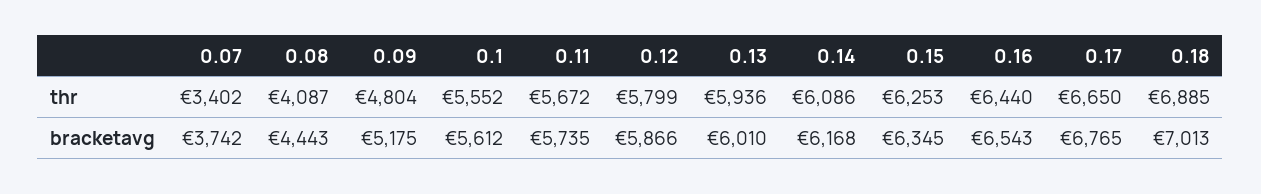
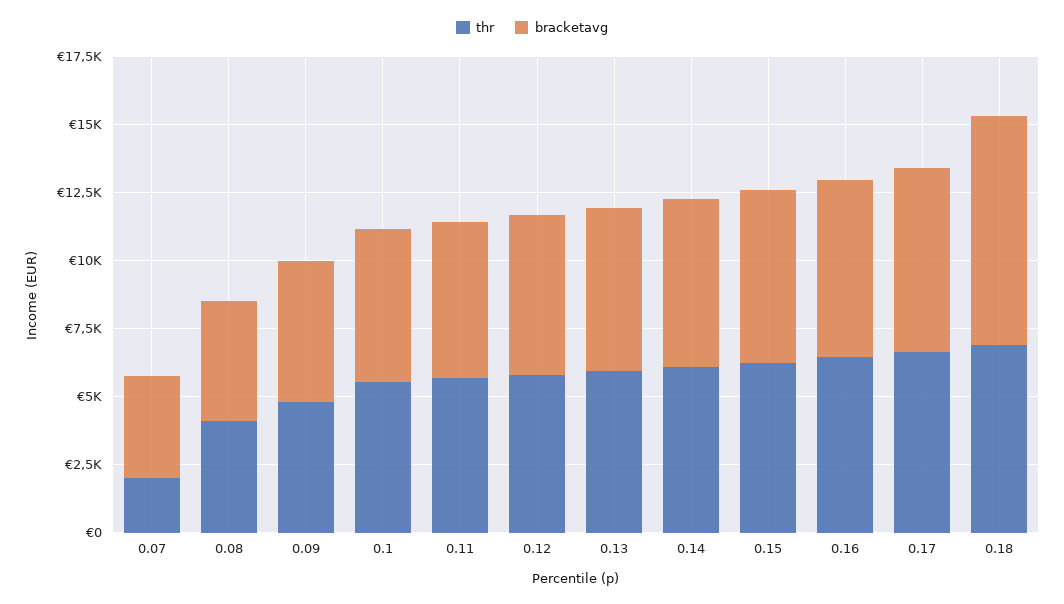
thr, 0.07: 3402 -> 2000
bracketavg, 0.18: 7013 -> 8500

